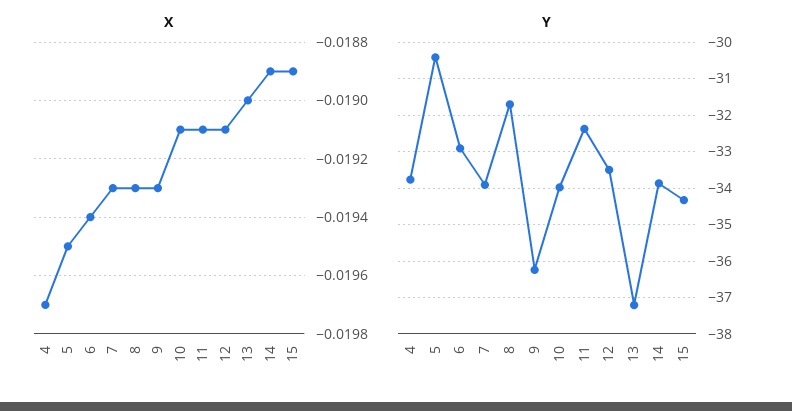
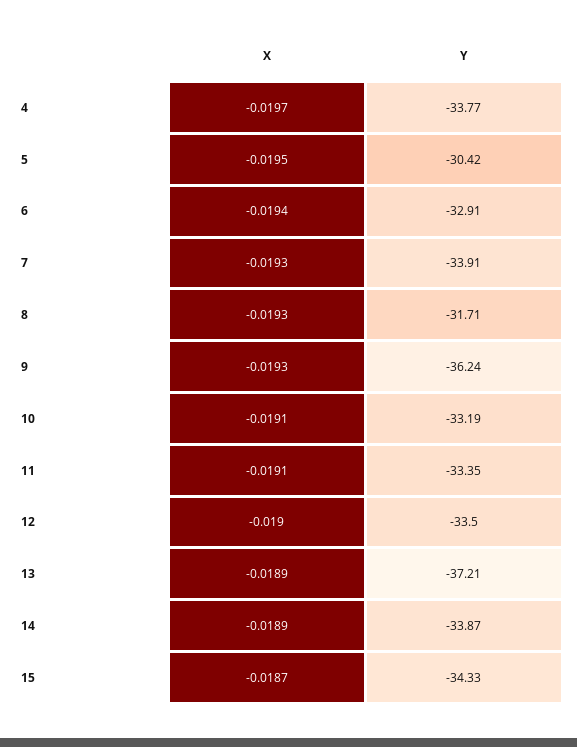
X, 12: -0.0191 -> -0.019
X, 13: -0.019 -> -0.0189
X, 15: -0.0189 -> -0.0187
Y, 10: -34 -> -33.19
Y, 11: -32.4 -> -33.35

